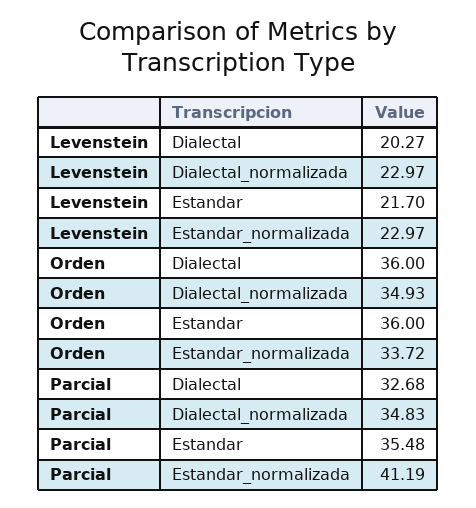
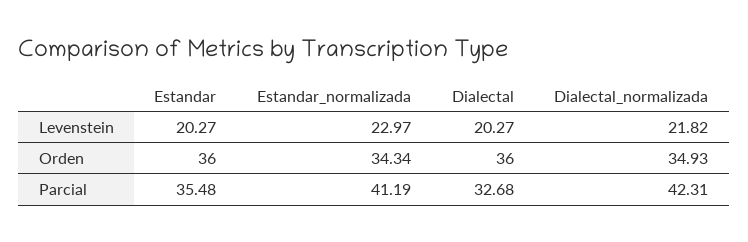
Levenstein, Dialectal_normalizada: 22.97 -> 21.82
Levenstein, Estandar: 21.7 -> 20.27
Orden, Estandar_normalizada: 33.72 -> 34.34
Parcial, Dialectal_normalizada: 34.83 -> 42.31

